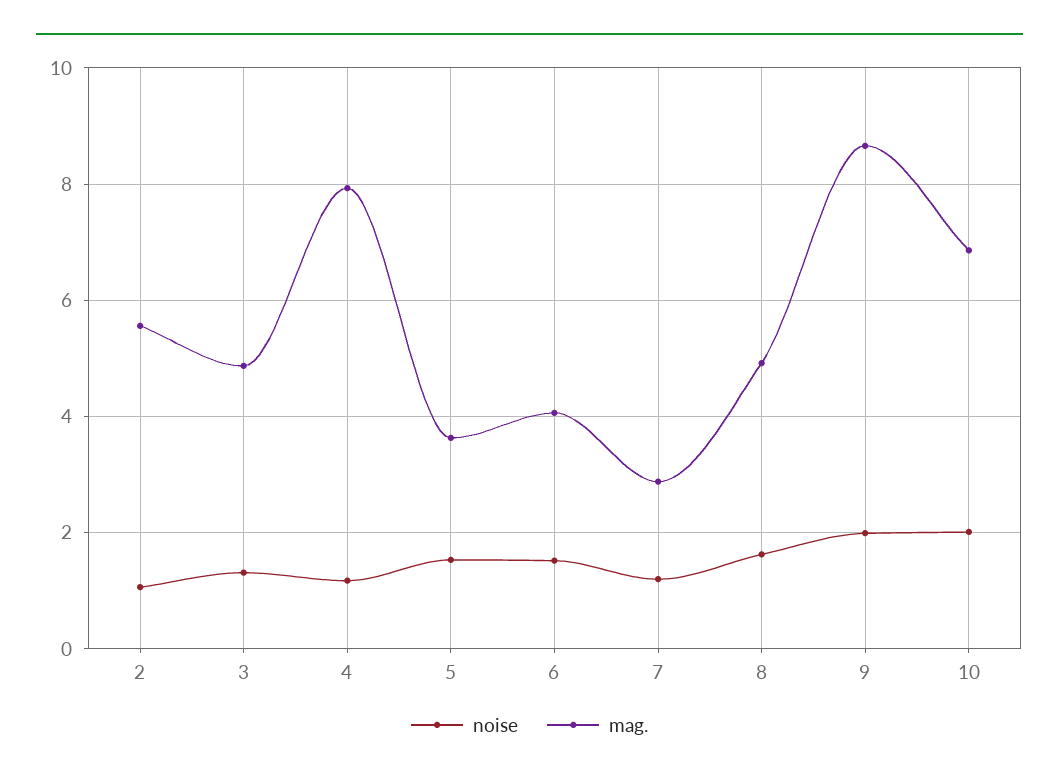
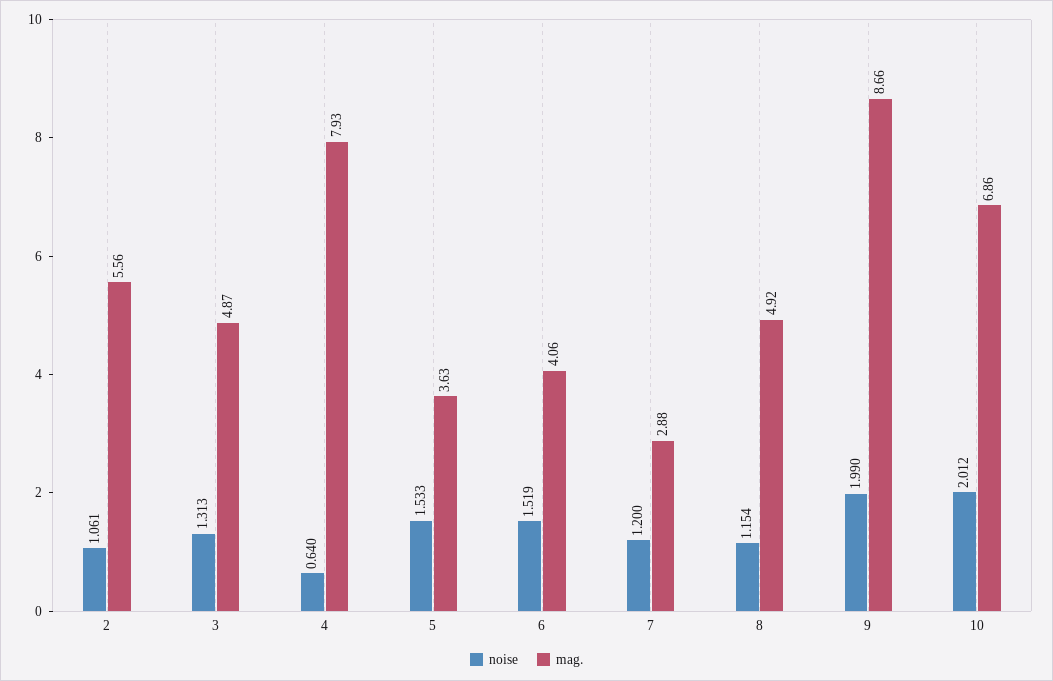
noise, 4: 1.2 -> 0.64
noise, 8: 1.6 -> 1.154

